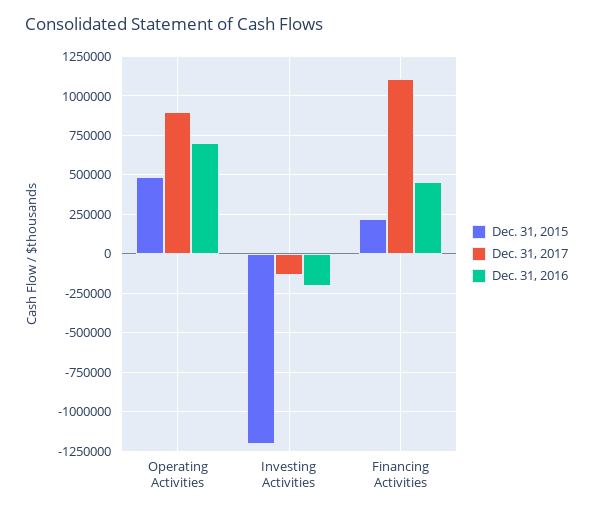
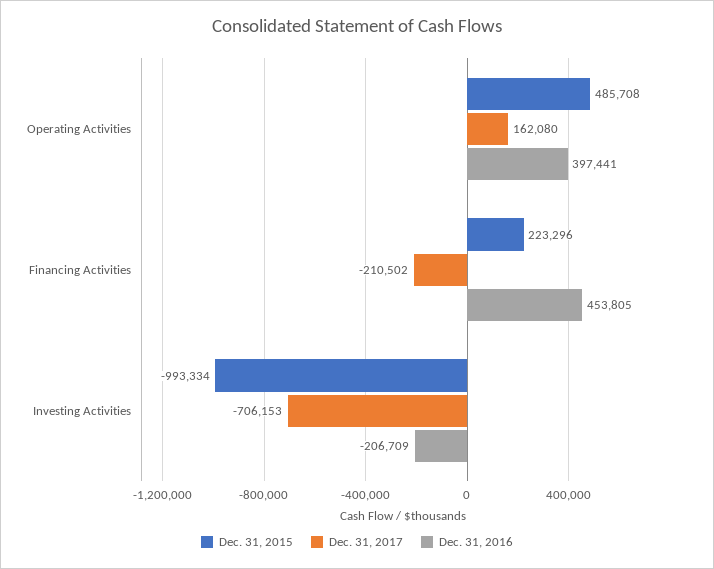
Dec. 31, 2017, Operating Activities: 900000 -> 162080
Dec. 31, 2016, Operating Activities: 700000 -> 397441
Dec. 31, 2015, Investing Activities: -1200000 -> -993334
Dec. 31, 2017, Investing Activities: -150000 -> -706153
Dec. 31, 2017, Financing Activities: 1100000 -> -210502

